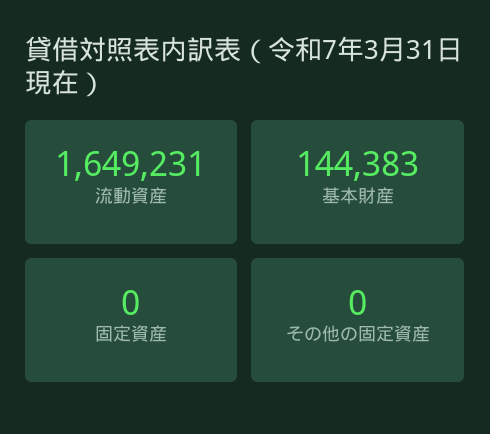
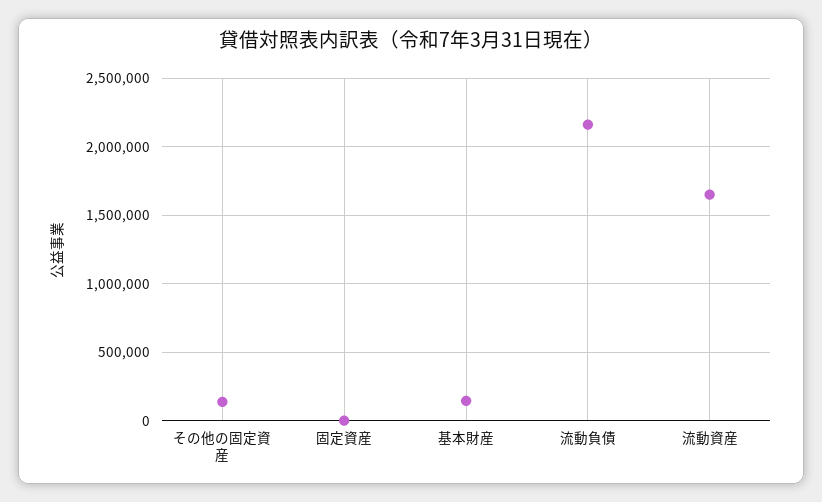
その他の固定資産: 0 -> 150000
流動負債: none -> 2150000

